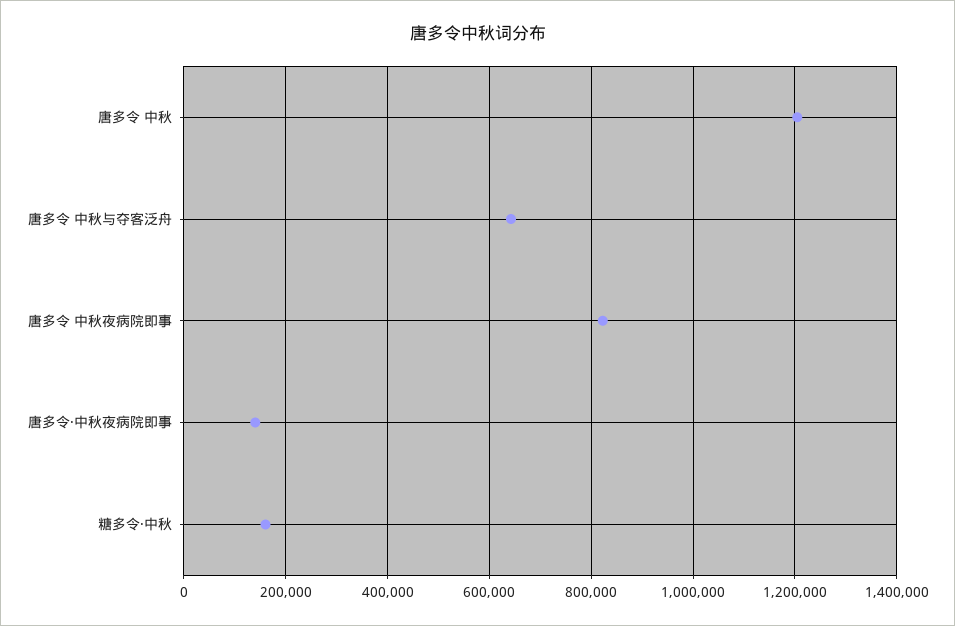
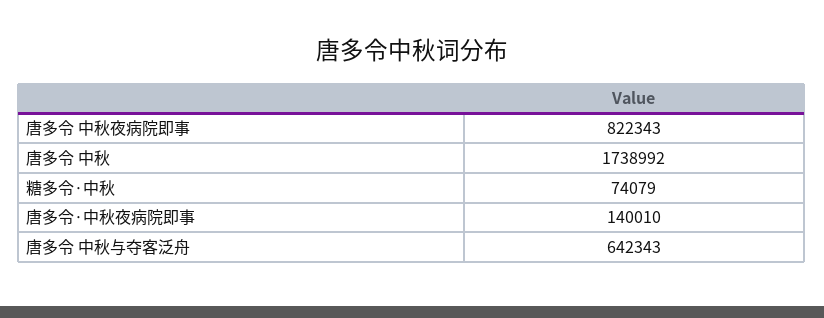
唐多令 中秋: 1200000 -> 1738992
糖多令·中秋: 160000 -> 74079

